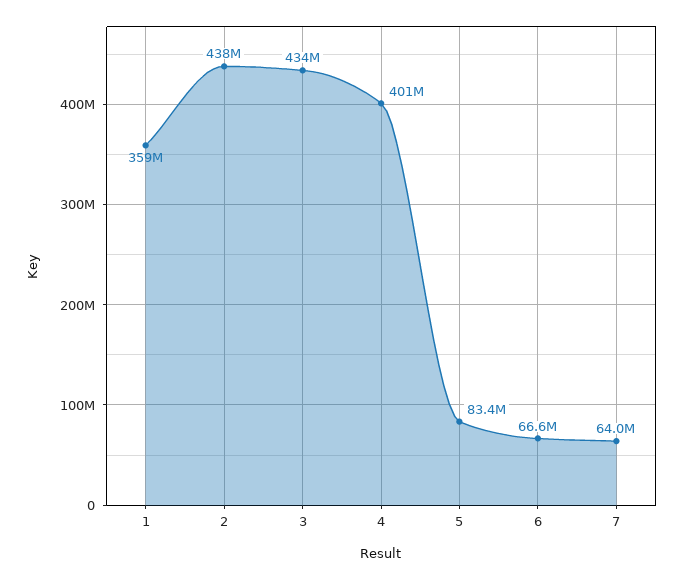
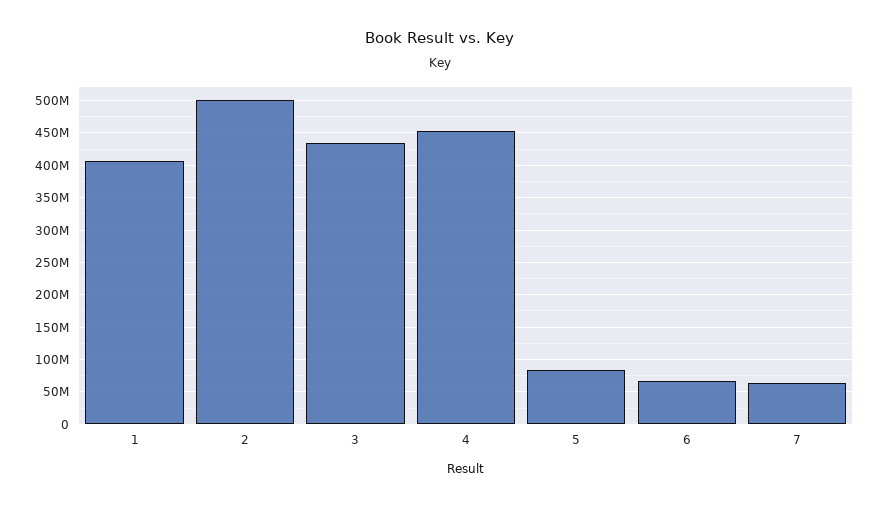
1: 359000000 -> 410000000
2: 438000000 -> 500000000
4: 401000000 -> 450000000

